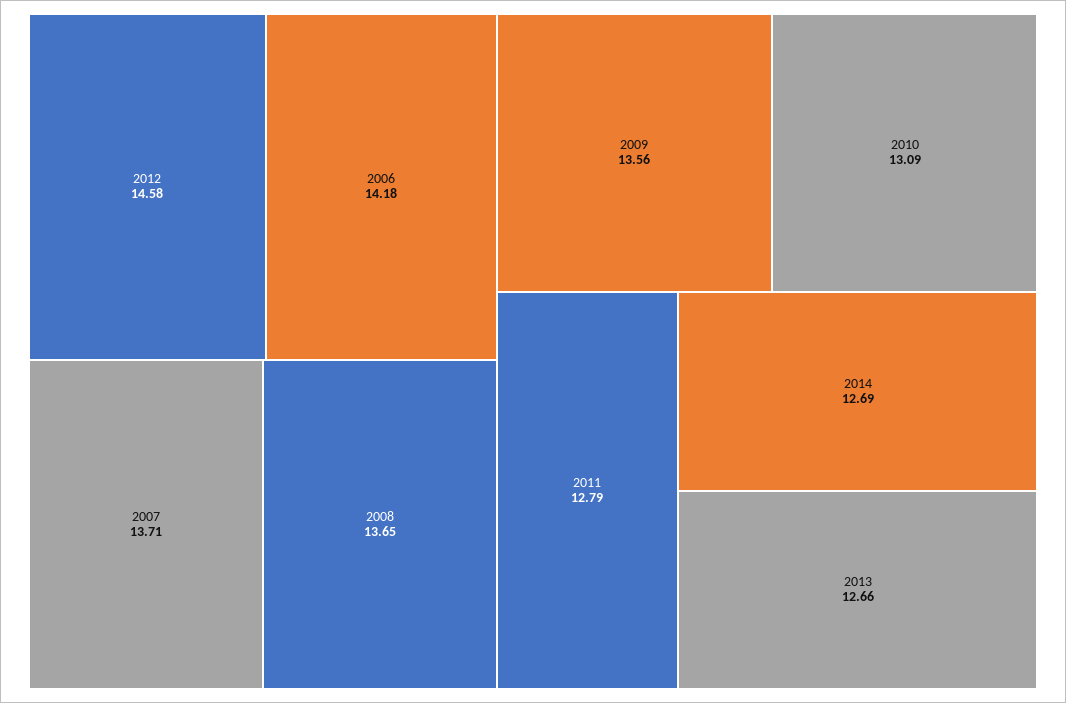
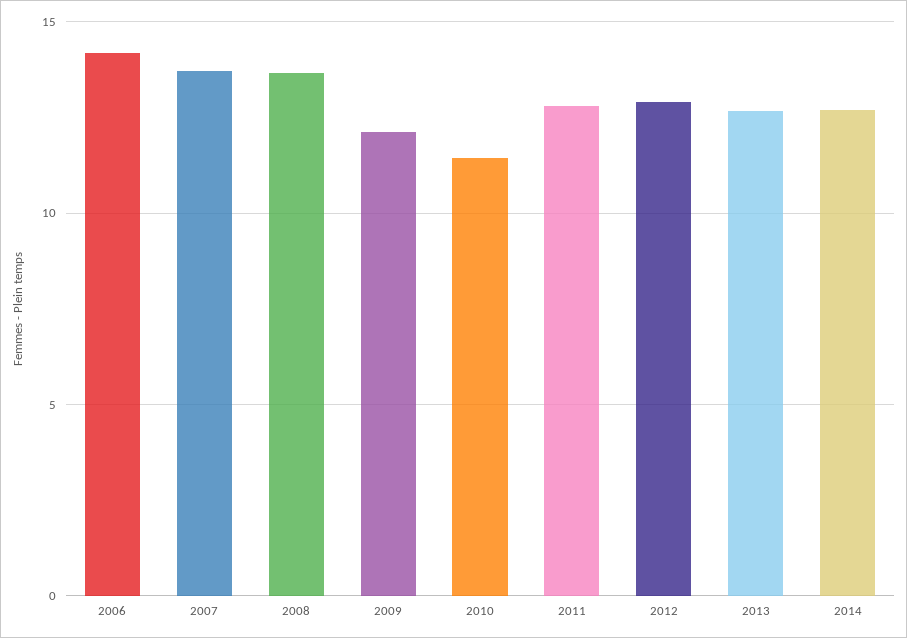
2012: 14.58 -> 13
2009: 13.56 -> 12
2010: 13.09 -> 11.5

